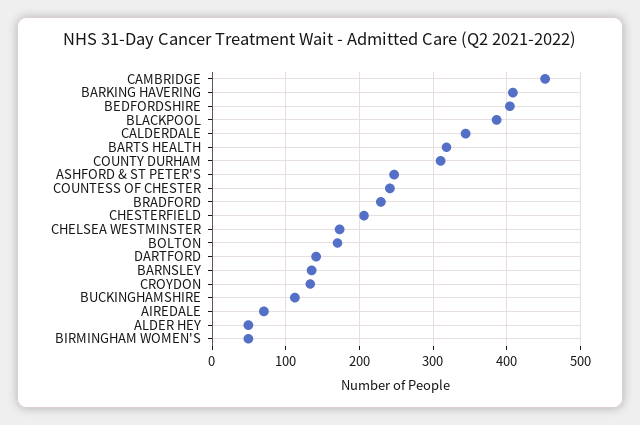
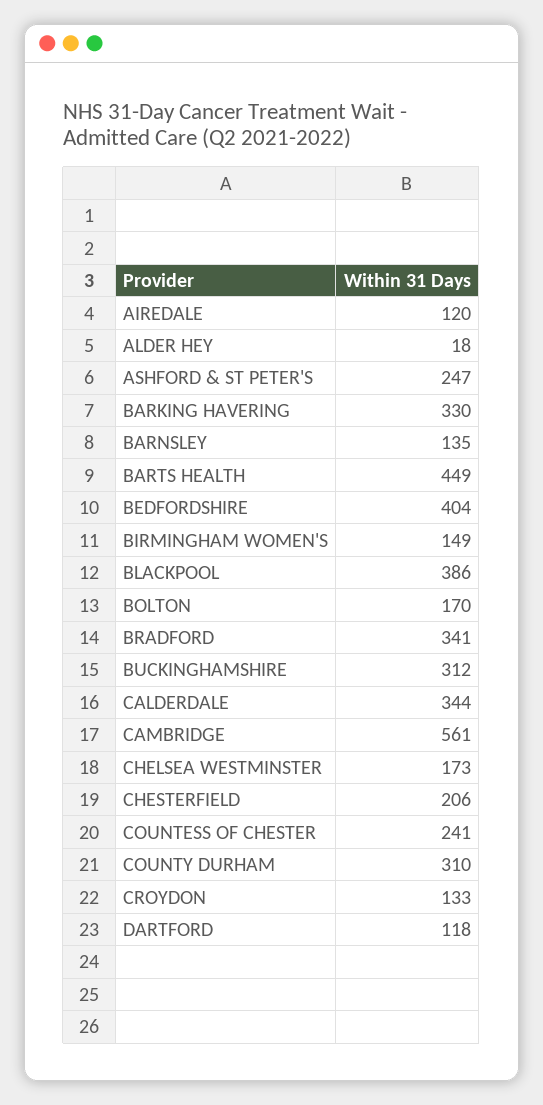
CAMBRIDGE: 450 -> 561
BARKING HAVERING: 410 -> 330
BARTS HEALTH: 320 -> 449
BRADFORD: 230 -> 341
DARTFORD: 140 -> 118
BUCKINGHAMSHIRE: 110 -> 312
AIREDALE: 70 -> 120
ALDER HEY: 50 -> 18
BIRMINGHAM WOMEN'S: 50 -> 149

